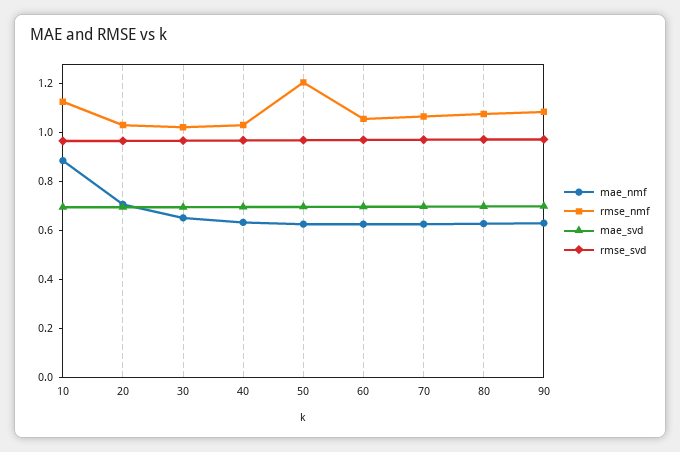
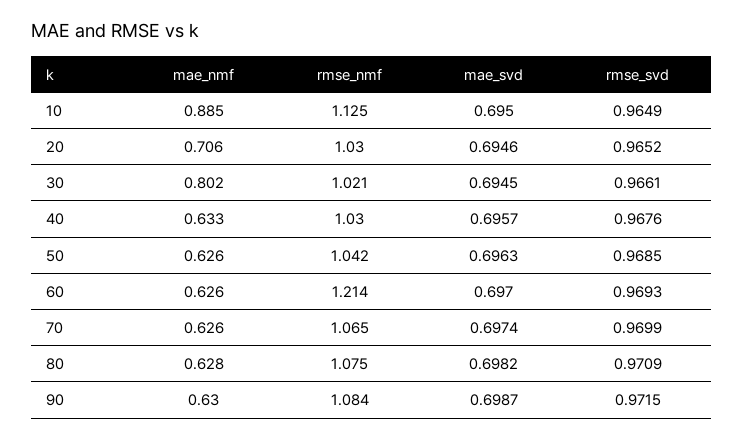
mae_nmf, 30: 0.65 -> 0.802
rmse_nmf, 50: 1.2 -> 1.042
rmse_nmf, 60: 1.05 -> 1.214

